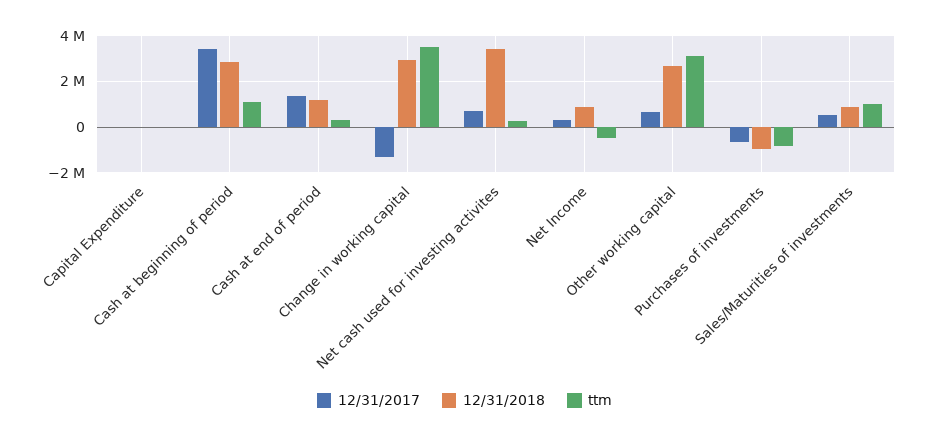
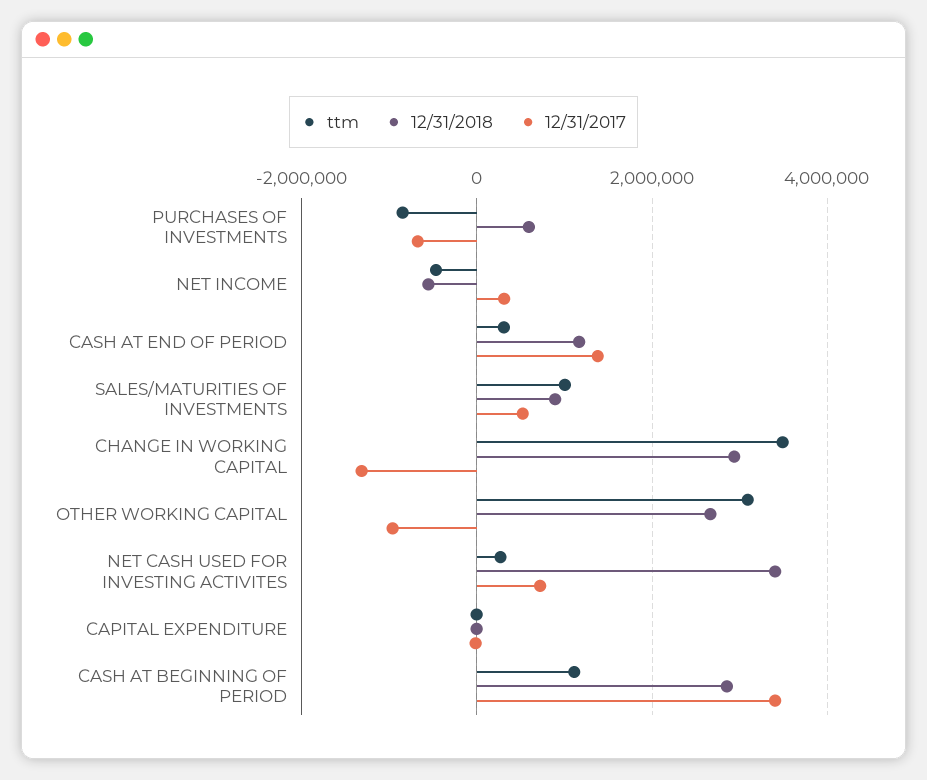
12/31/2018, Net Income: 1000000 -> -600000
12/31/2017, Other working capital: 500000 -> -1000000
12/31/2018, Purchases of investments: -1000000 -> 600000

